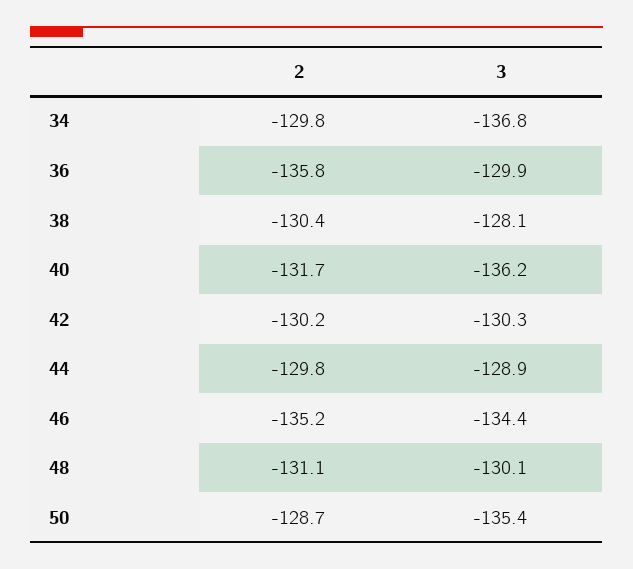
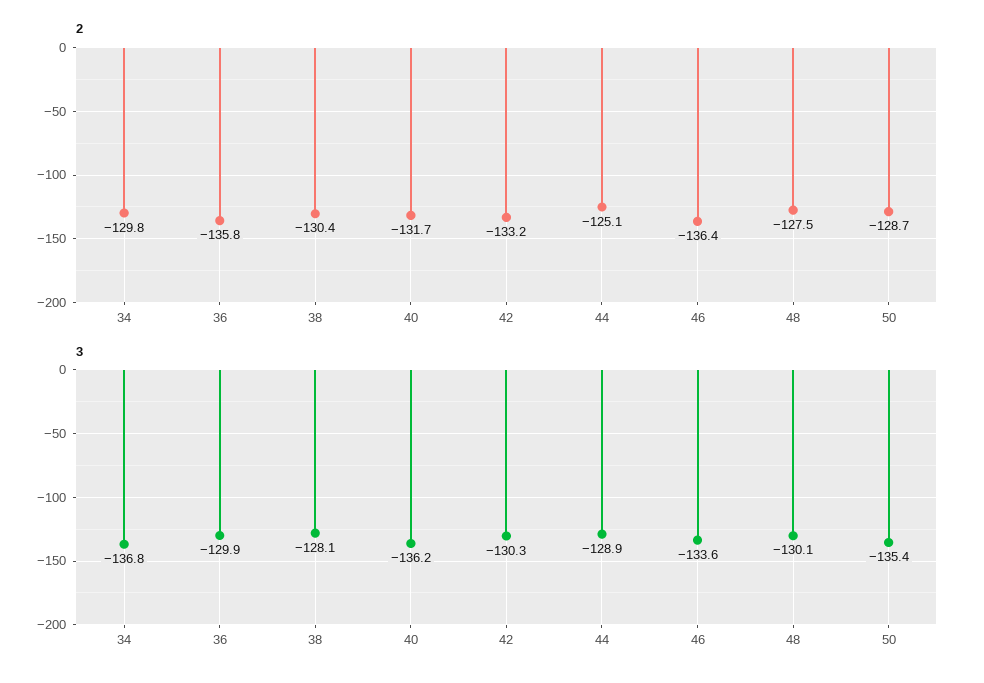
2, 42: -130.2 -> -133.2
2, 44: -129.8 -> -125.1
2, 46: -135.2 -> -136.4
3, 46: -134.4 -> -133.6
2, 48: -131.1 -> -127.5

